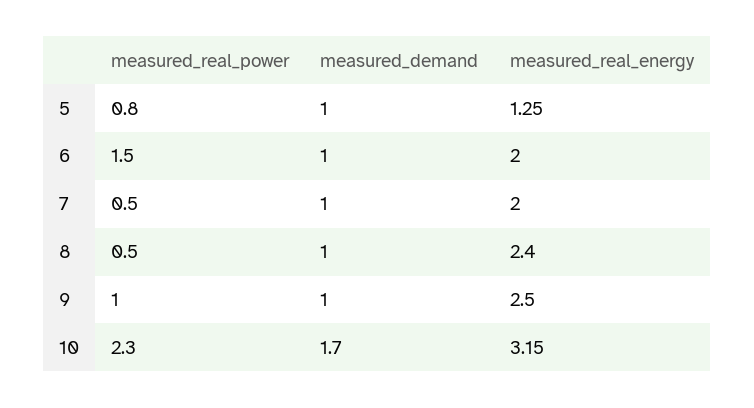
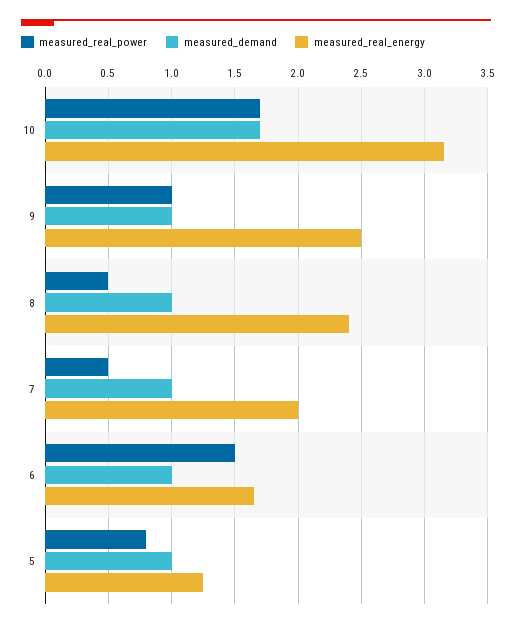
measured_real_energy, 6: 2 -> 1.65
measured_real_power, 10: 2.3 -> 1.7

